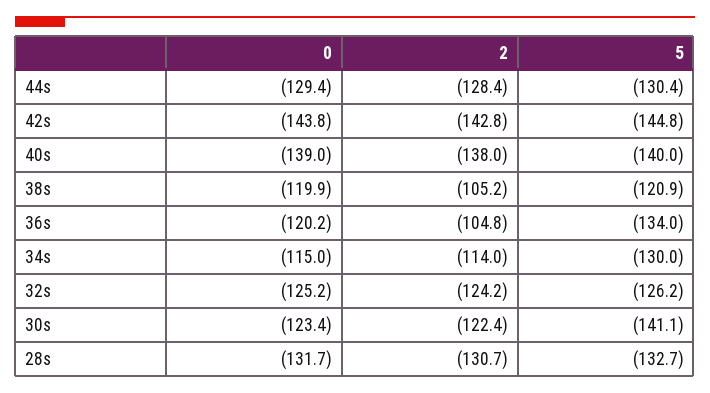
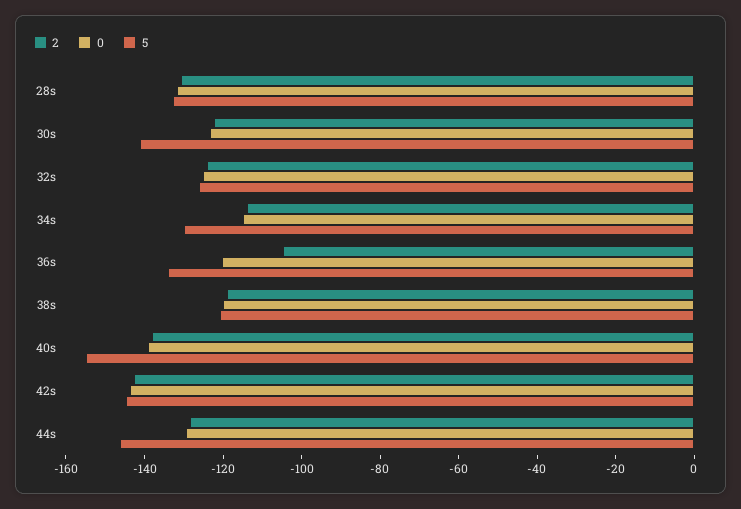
5, 44s: -130.4 -> -145
5, 40s: -140 -> -155
2, 38s: -105.2 -> -120

